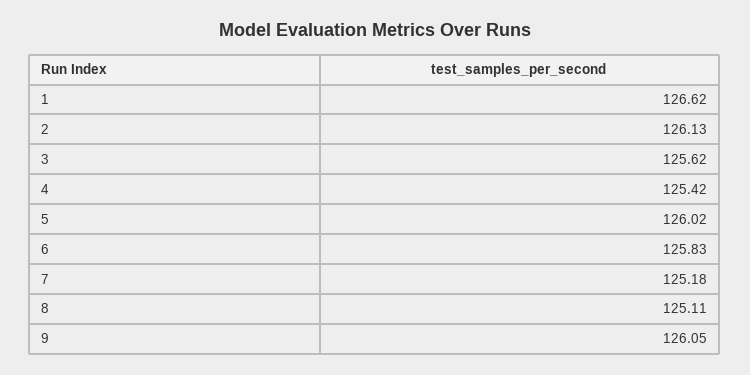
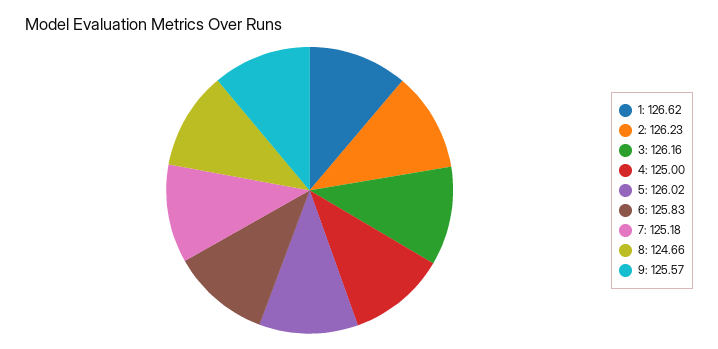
2: 126.13 -> 126.23
3: 125.62 -> 126.16
4: 125.42 -> 125
8: 125.11 -> 124.66
9: 126.05 -> 125.57

